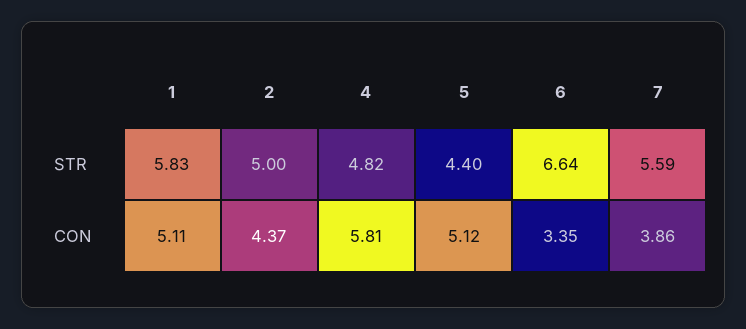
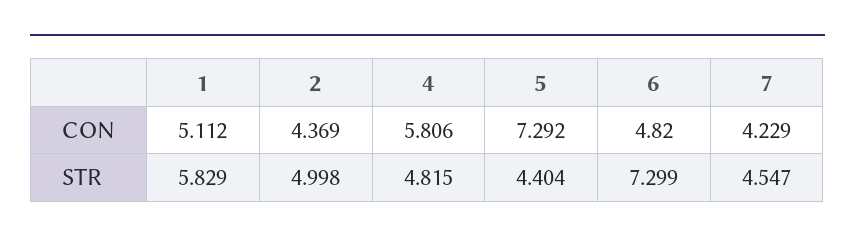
6, STR: 6.64 -> 7.299
7, STR: 5.59 -> 4.547
5, CON: 5.12 -> 7.292
6, CON: 3.35 -> 4.82
7, CON: 3.86 -> 4.229

